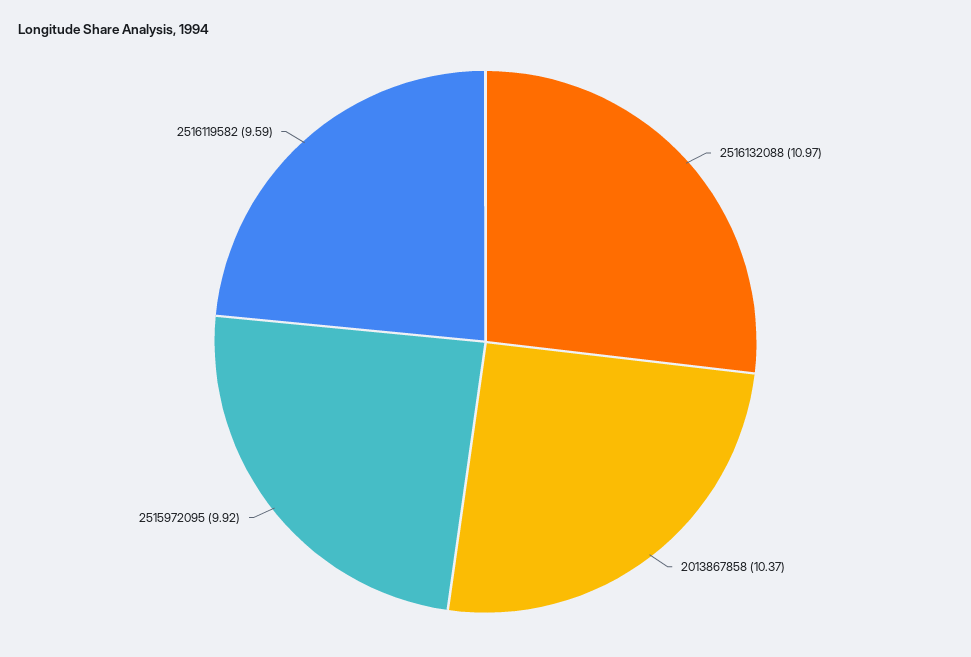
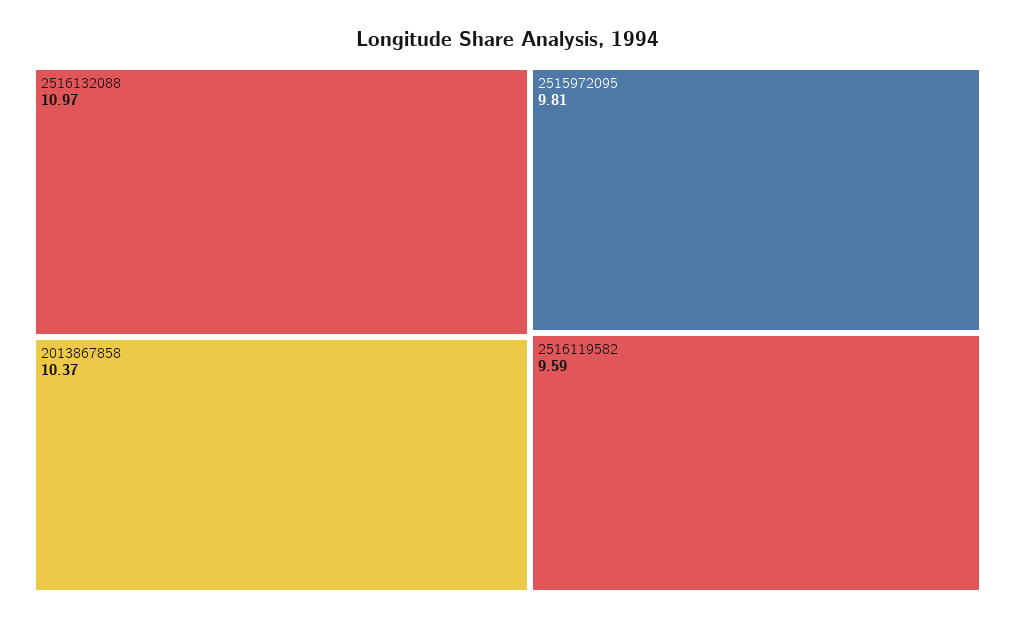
2515972095: 9.92 -> 9.81

